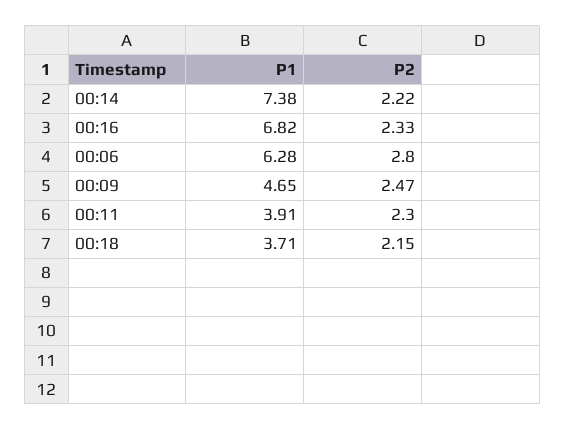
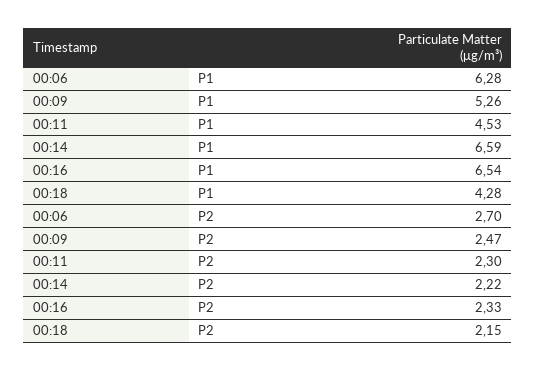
P1, 00:14: 7.38 -> 6.59
P1, 00:16: 6.82 -> 6.54
P2, 00:06: 2.8 -> 2.7
P1, 00:09: 4.65 -> 5.26
P1, 00:11: 3.91 -> 4.53
P1, 00:18: 3.71 -> 4.28

